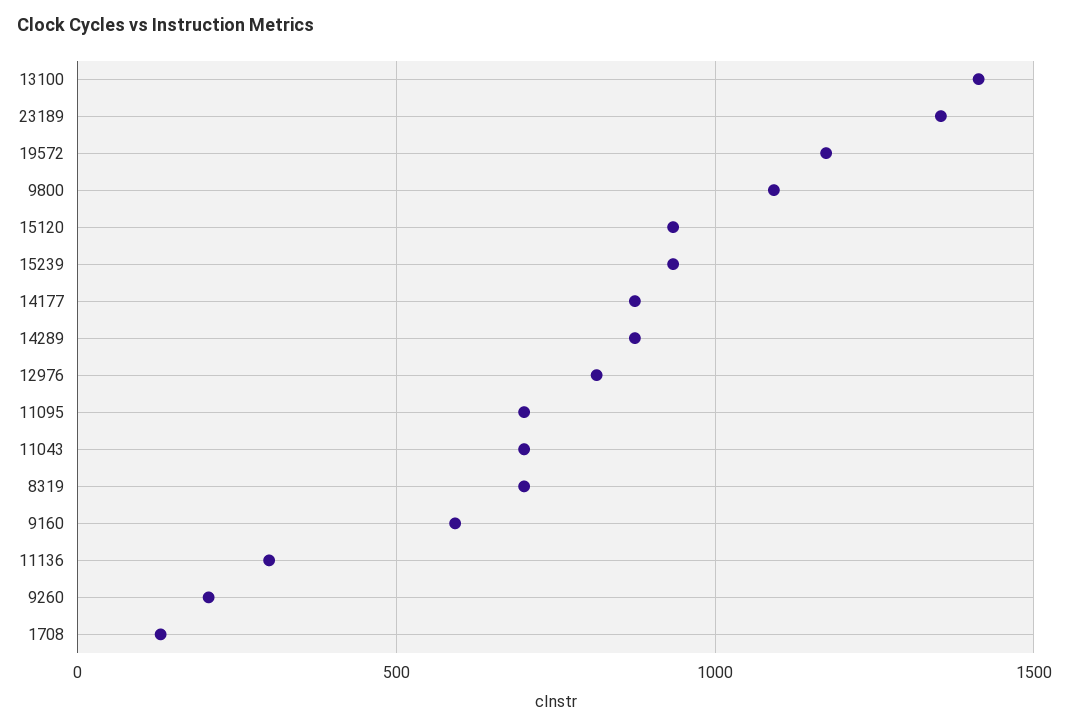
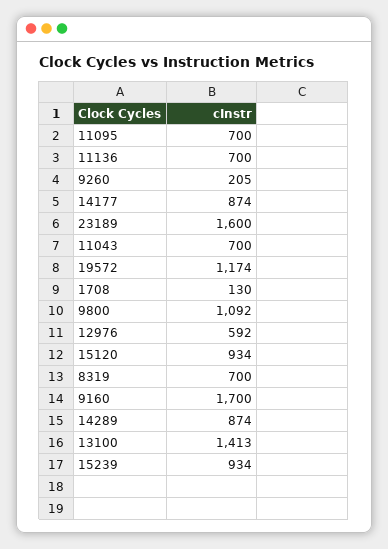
23189: 1350 -> 1600
12976: 800 -> 592
9160: 600 -> 1700
11136: 300 -> 700

